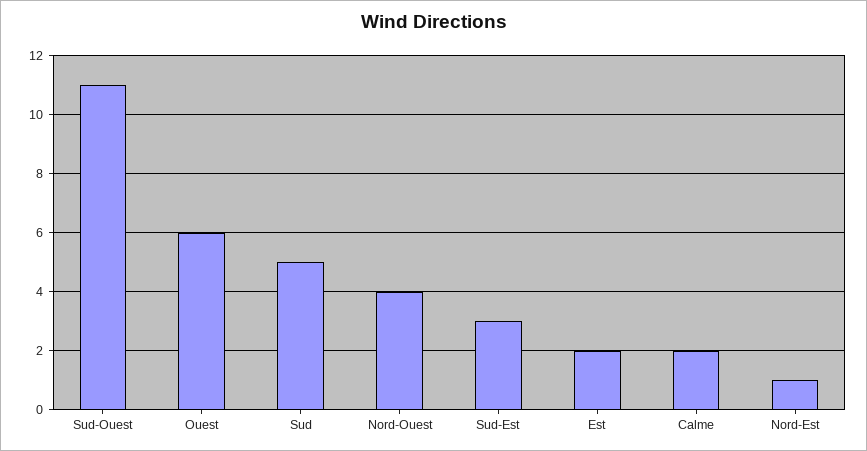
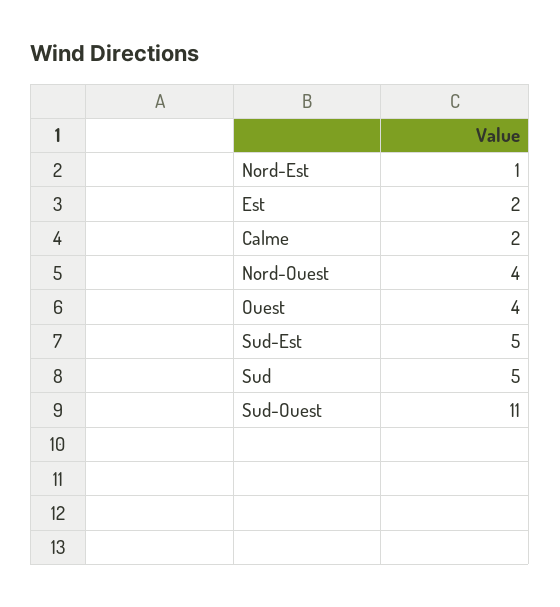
Ouest: 6 -> 4
Sud-Est: 3 -> 5

